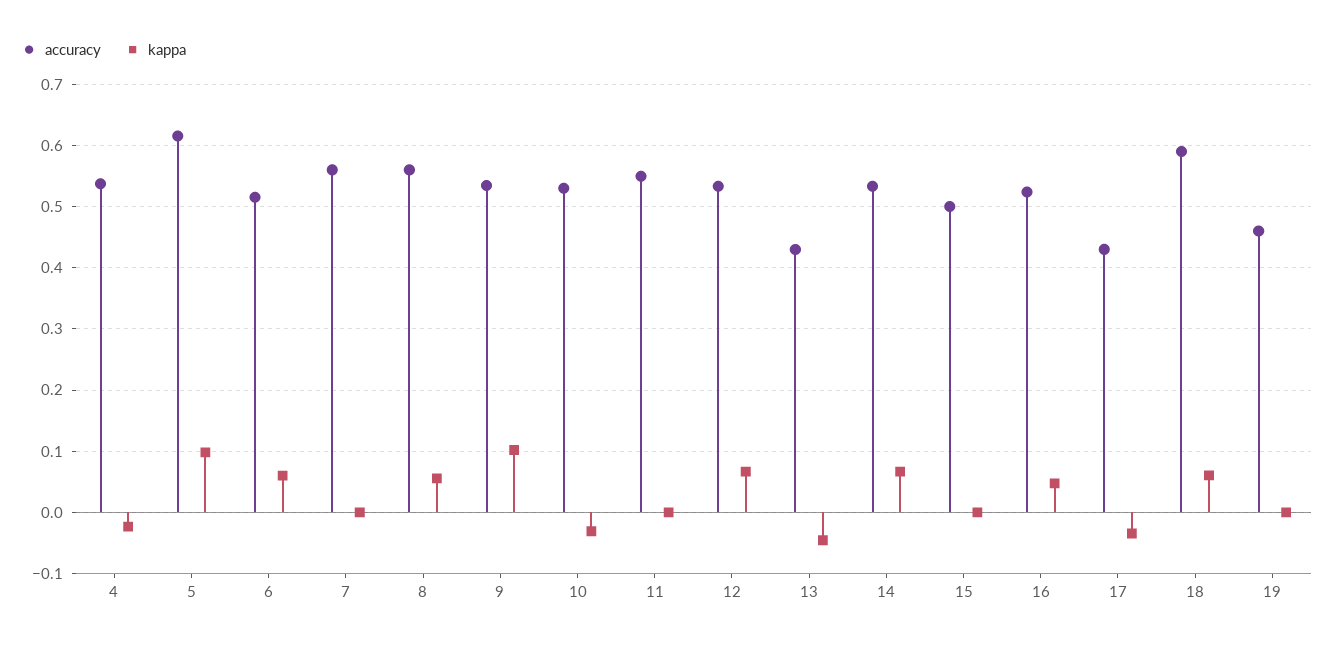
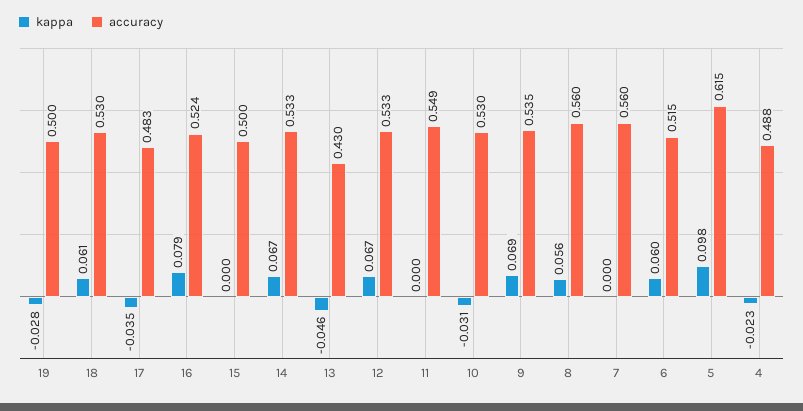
accuracy, 4: 0.54 -> 0.488
kappa, 9: 0.1 -> 0.069
kappa, 16: 0.05 -> 0.079
accuracy, 17: 0.43 -> 0.483
accuracy, 18: 0.59 -> 0.53
accuracy, 19: 0.46 -> 0.5
kappa, 19: 0 -> -0.028

